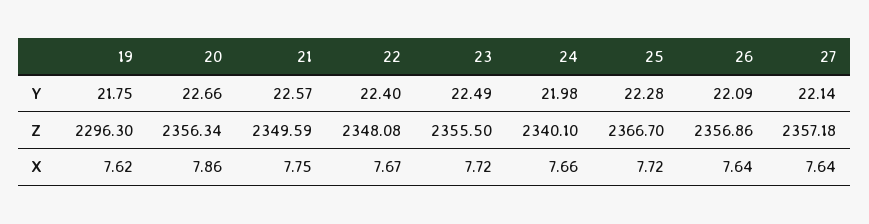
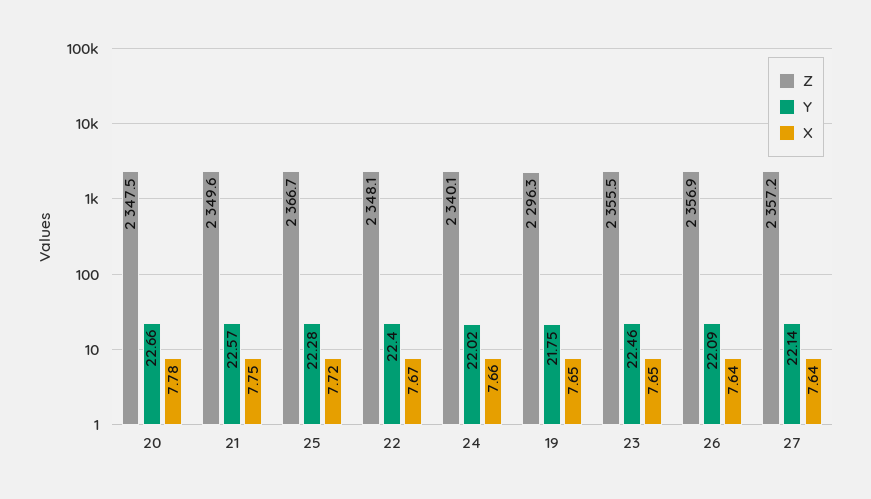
Y, 23: 22.49 -> 22.46
Y, 24: 21.98 -> 22.02
Z, 20: 2356.34 -> 2347.5
X, 19: 7.62 -> 7.65
X, 20: 7.86 -> 7.78
X, 23: 7.72 -> 7.65

